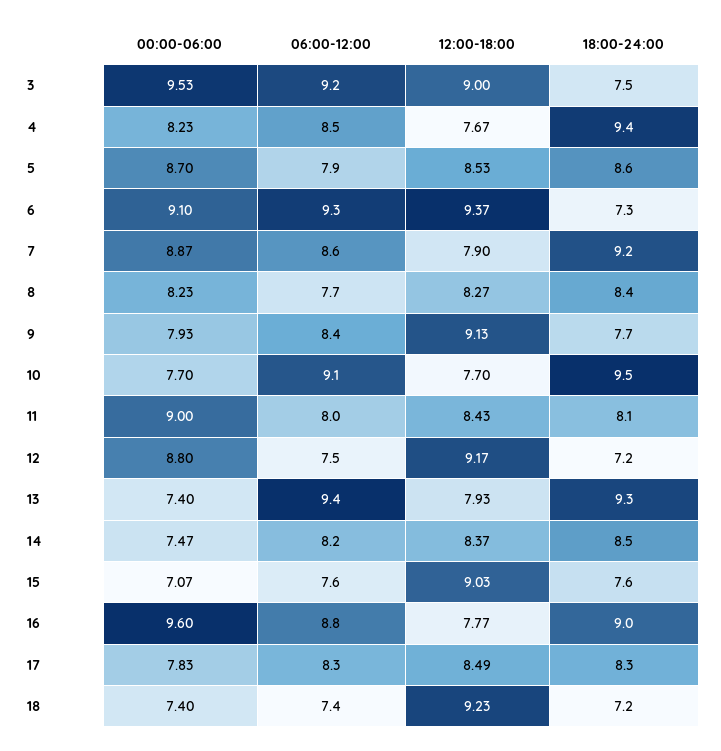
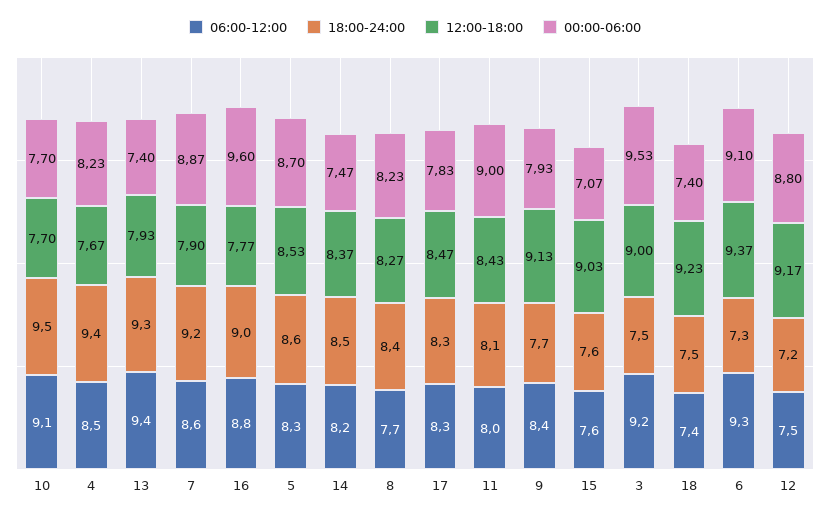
06:00-12:00, 5: 7.9 -> 8.3
12:00-18:00, 17: 8.49 -> 8.47
18:00-24:00, 18: 7.2 -> 7.5

